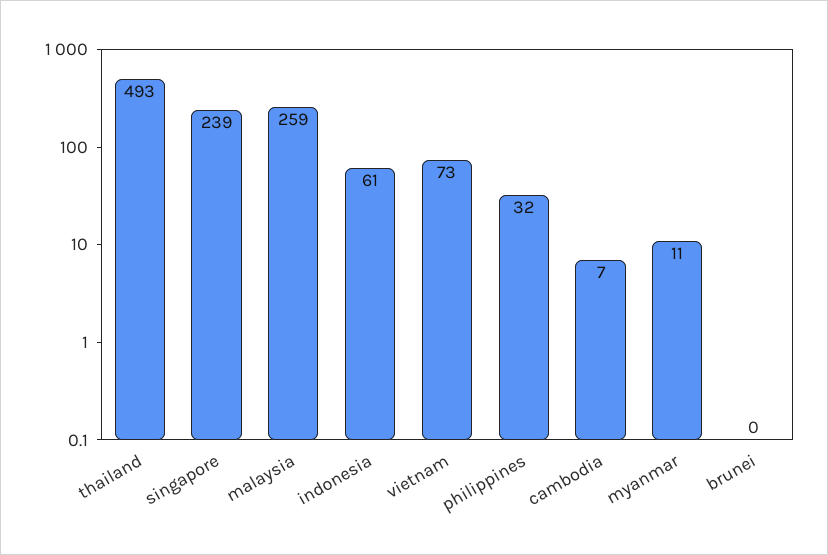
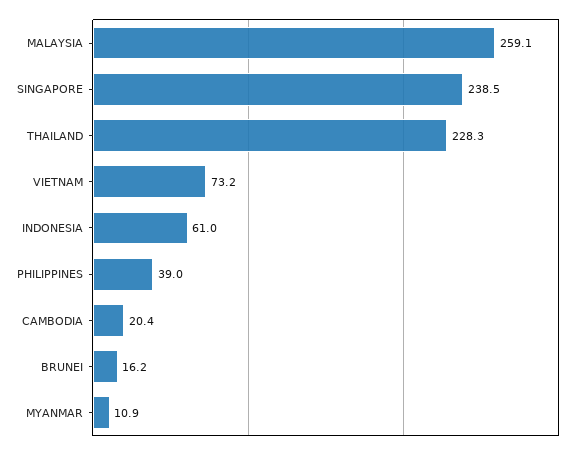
thailand: 493 -> 228.3
philippines: 32 -> 39
cambodia: 7 -> 20.4
brunei: 0 -> 16.2

